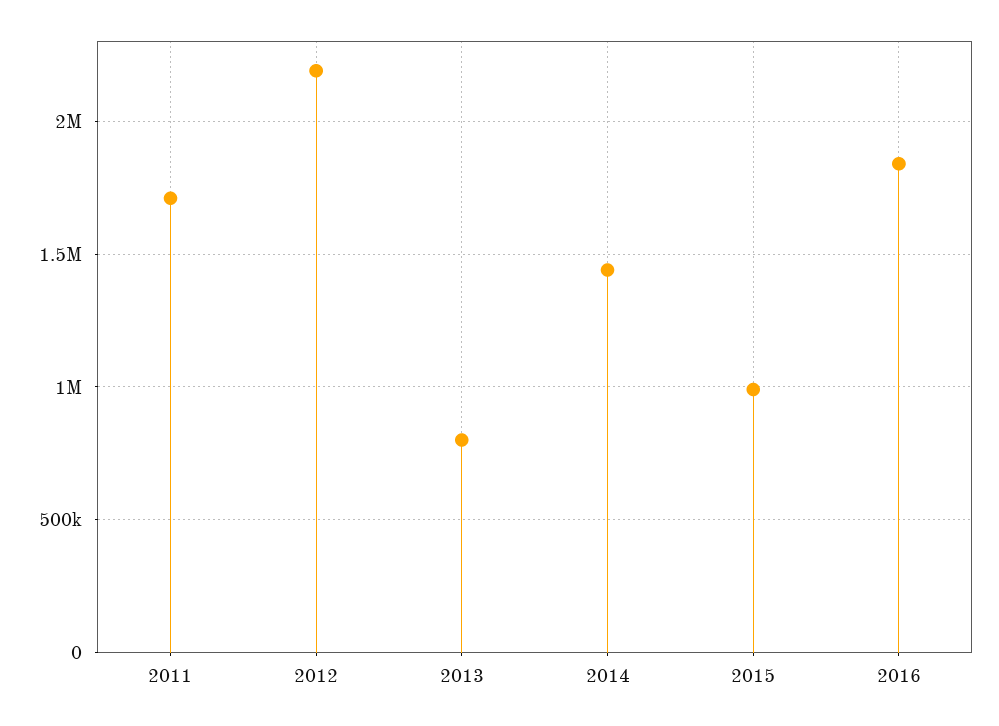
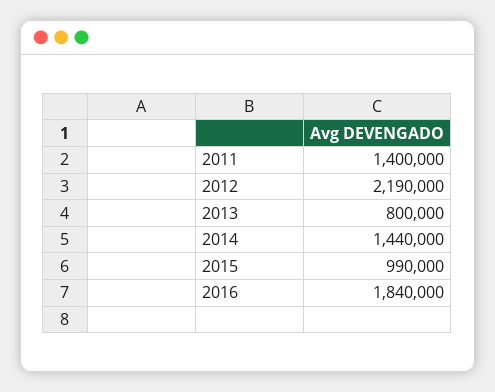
2011: 1700000 -> 1400000

